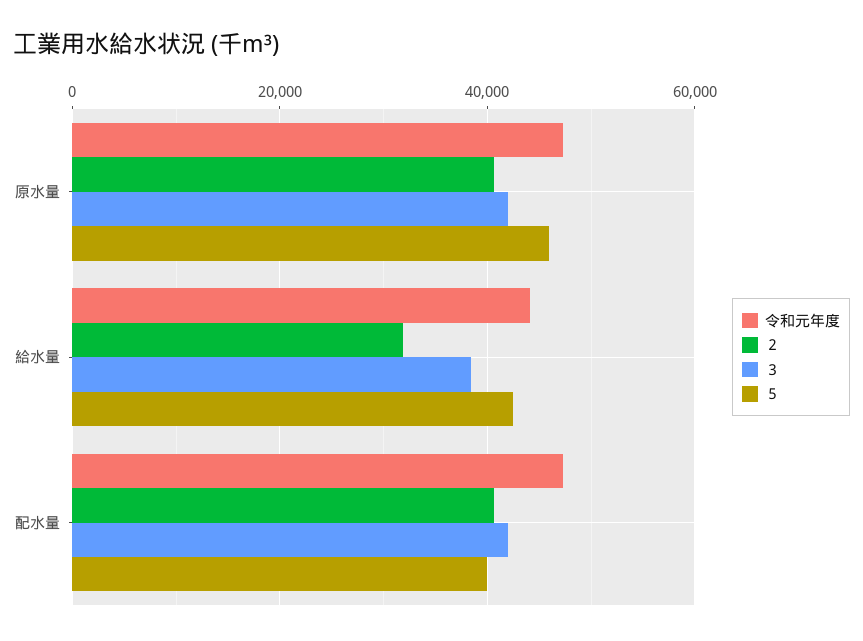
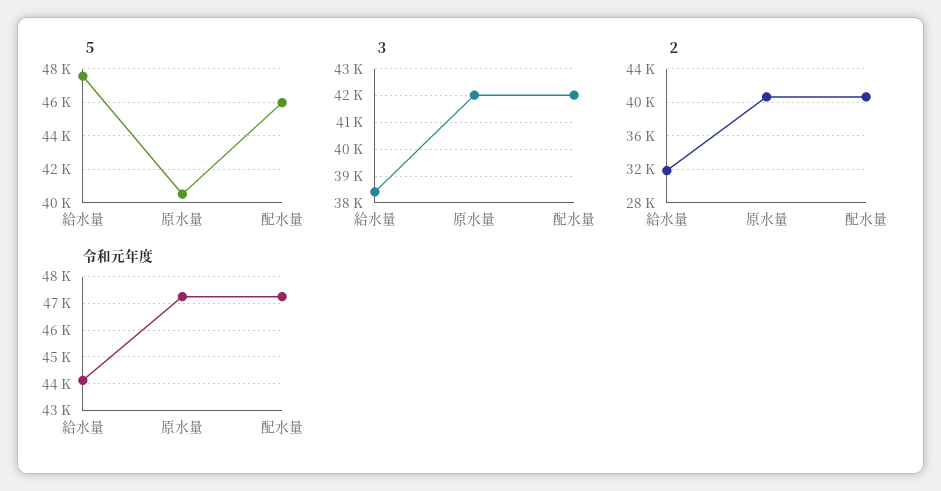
５, 原水量: 46000 -> 40500
５, 給水量: 42000 -> 47500
５, 配水量: 40000 -> 46000

